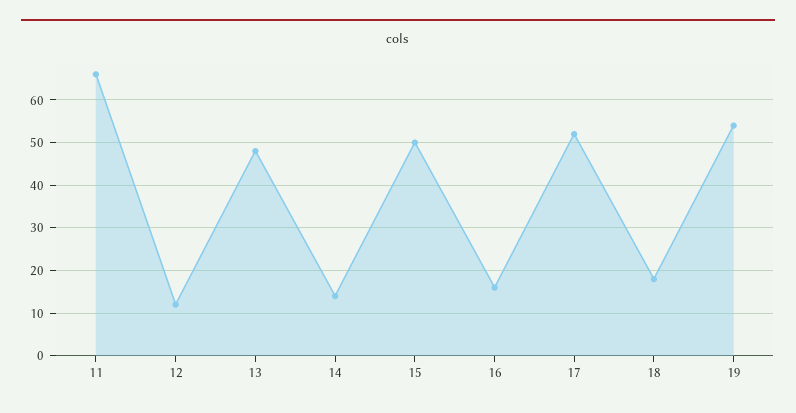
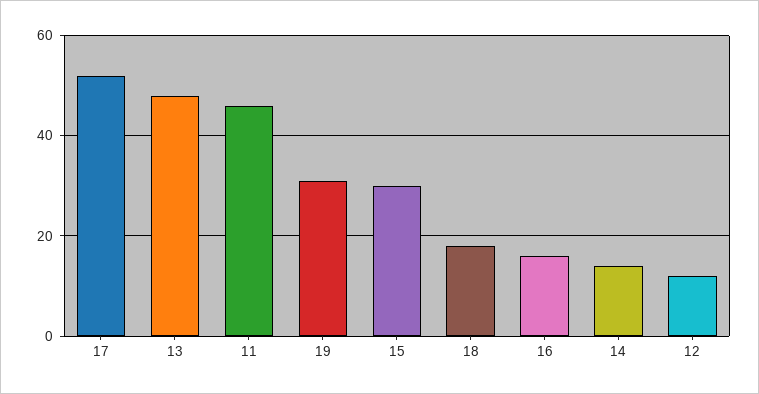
11: 65 -> 45
15: 50 -> 30
19: 55 -> 30

